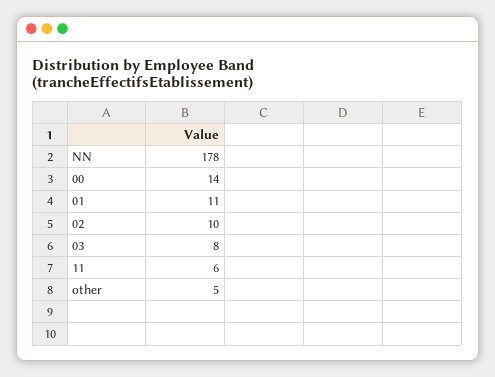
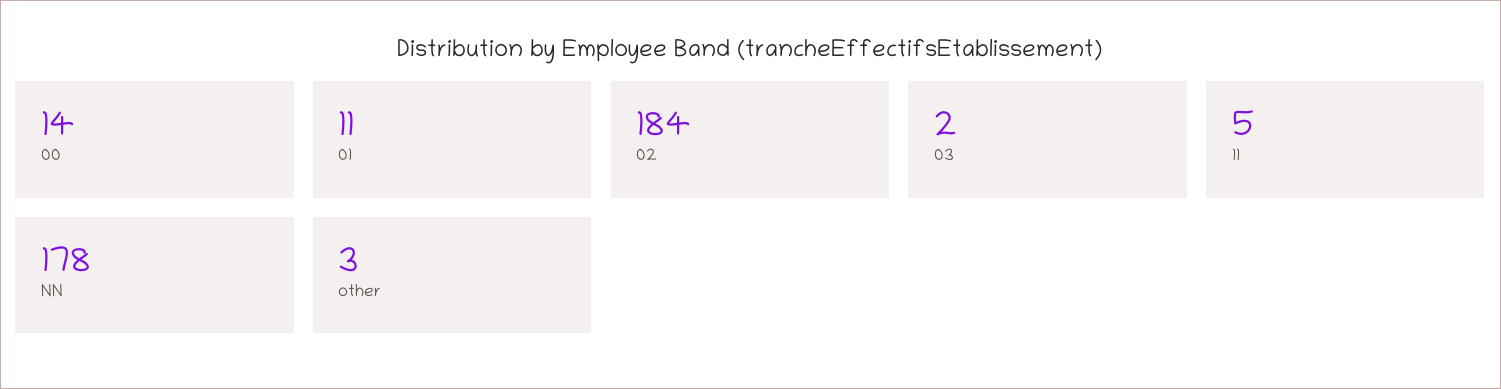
02: 10 -> 184
03: 8 -> 2
11: 6 -> 5
other: 5 -> 3

